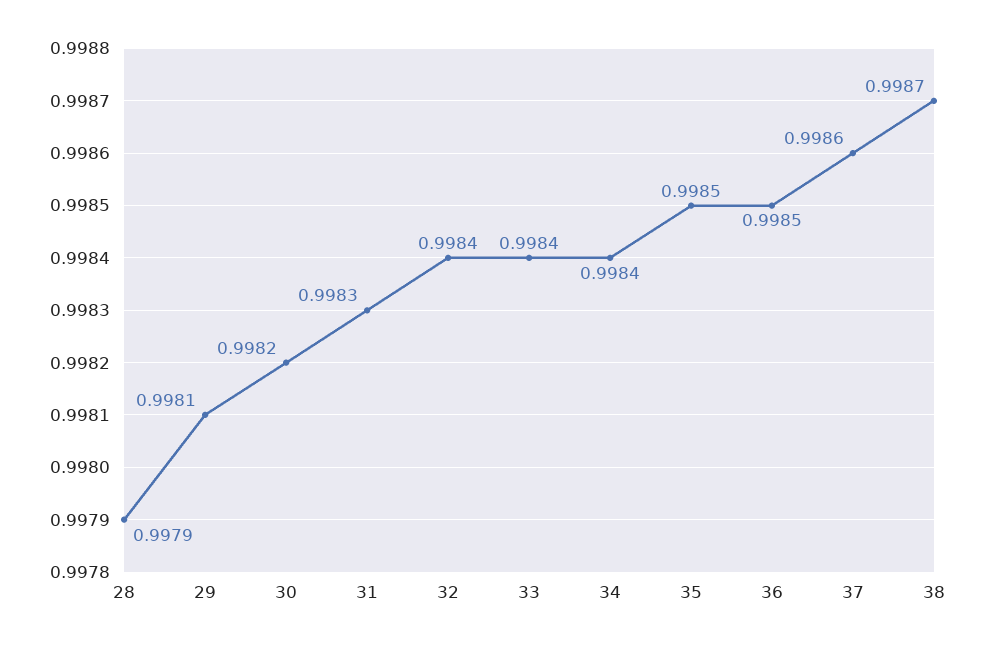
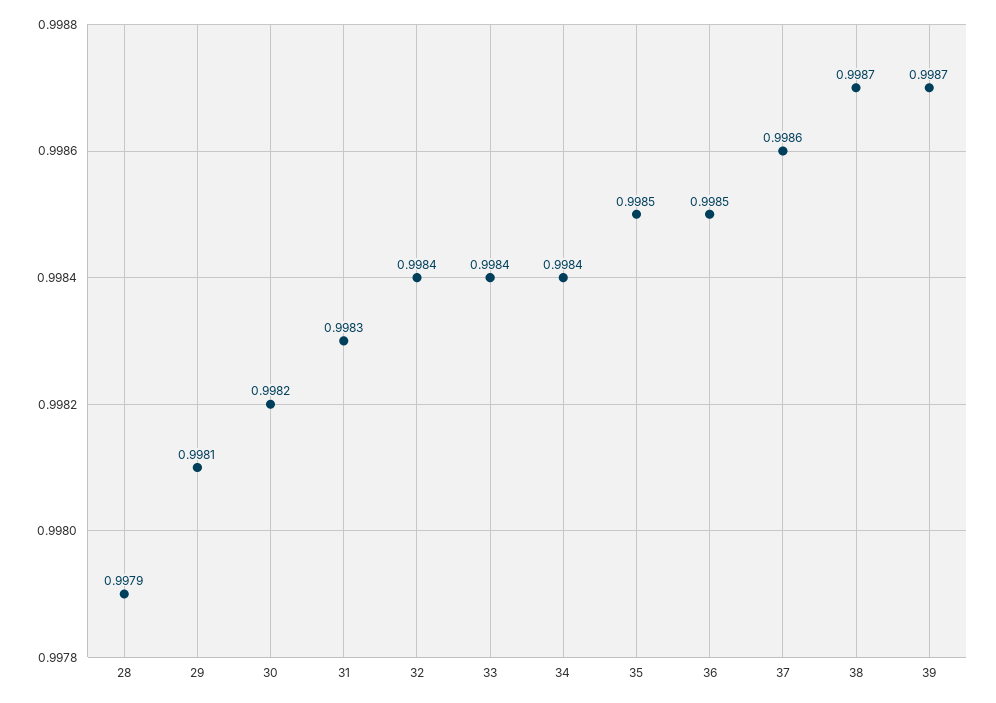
39: none -> 0.9987

